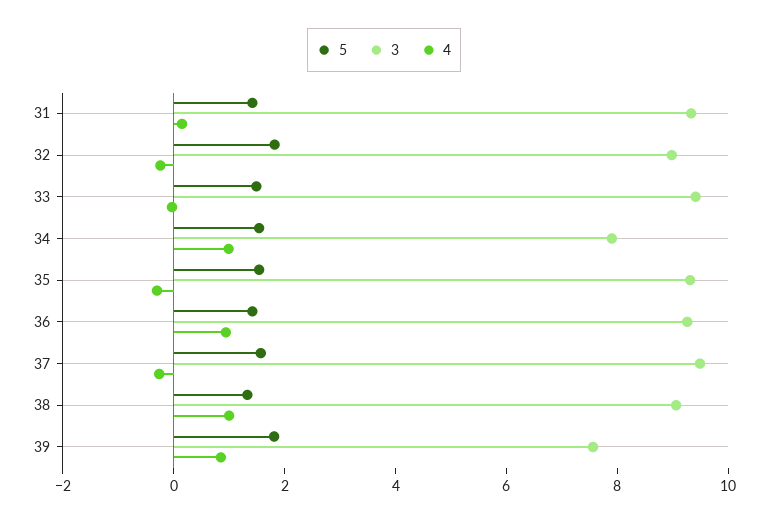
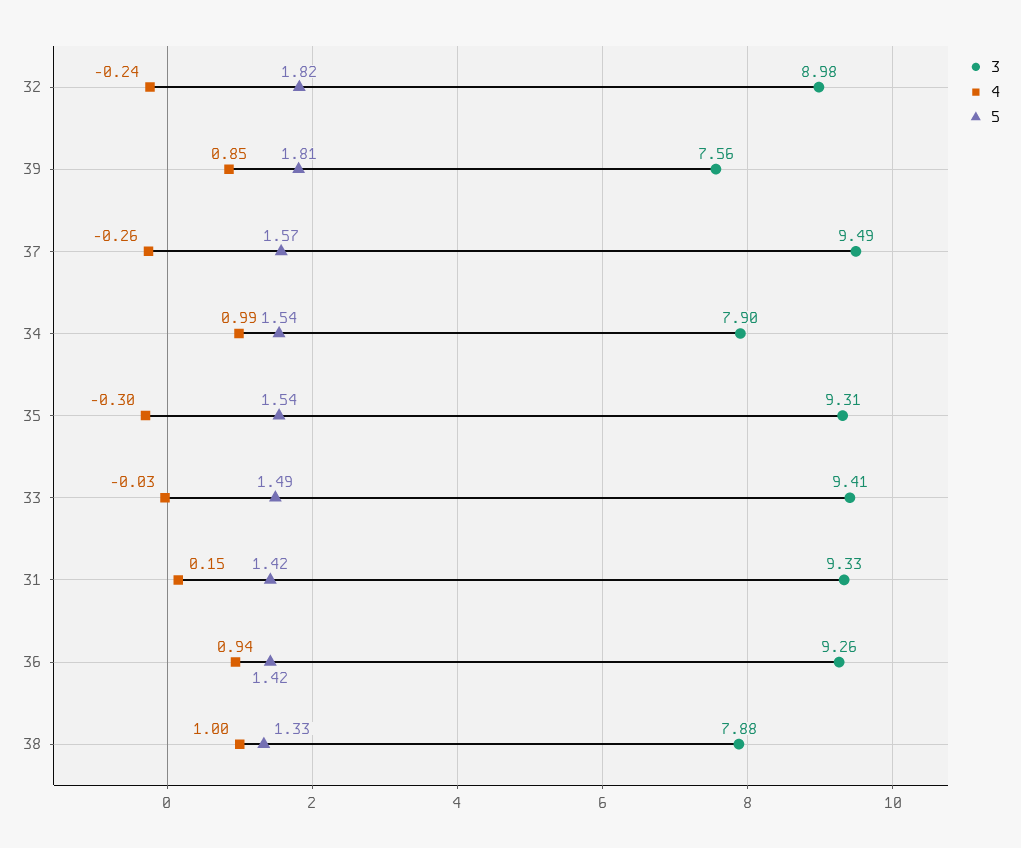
3, 38: 9 -> 7.88

